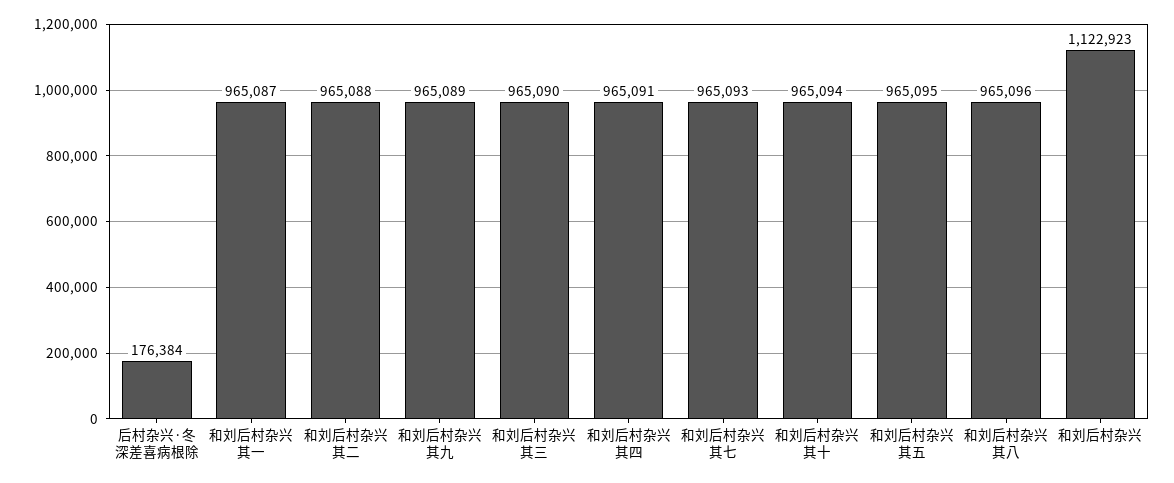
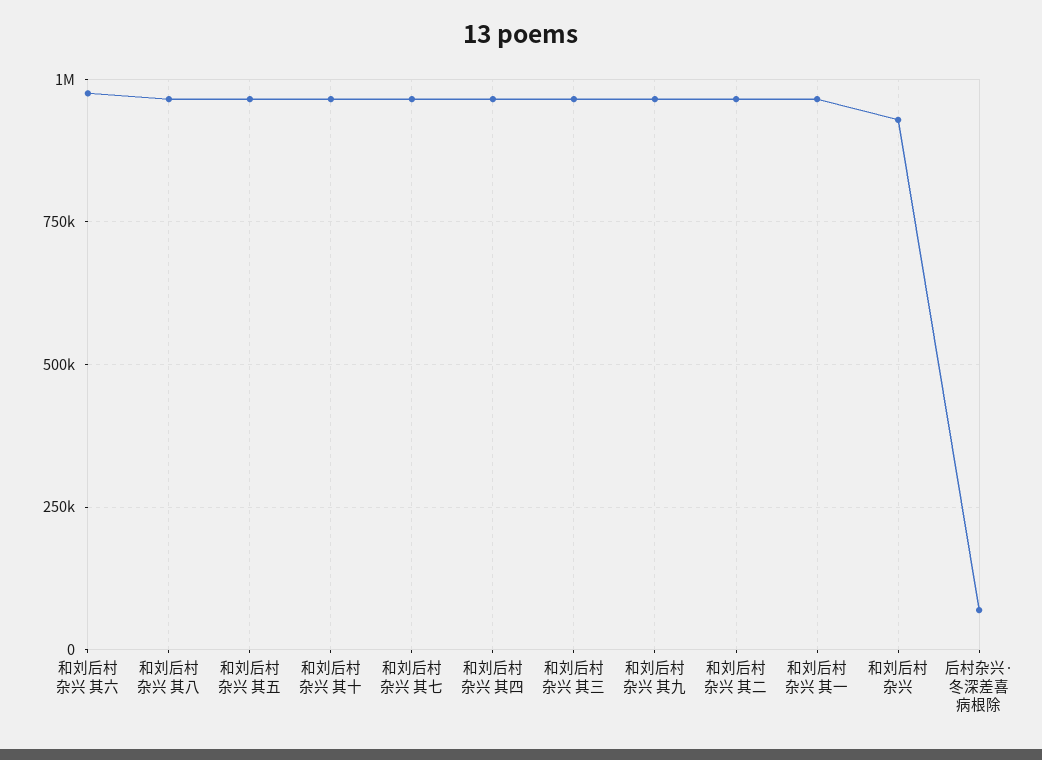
后村杂兴·冬深差喜病根除: 176384 -> 75000
和刘后村杂兴: 1122923 -> 925000
和刘后村杂兴 其六: none -> 975000

